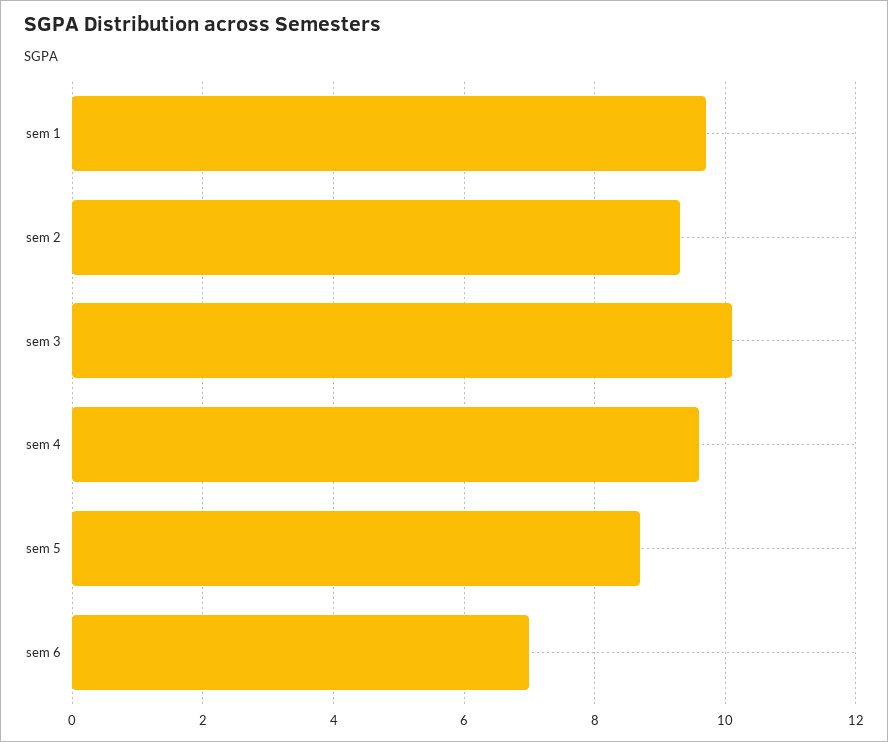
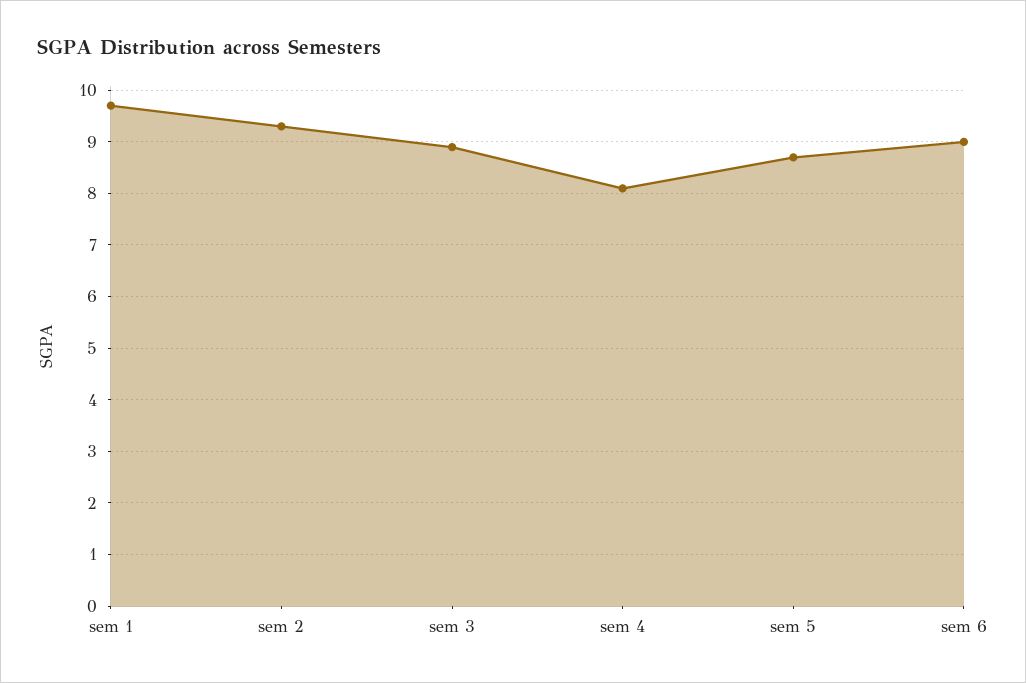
sem 3: 10 -> 9
sem 4: 9.5 -> 8
sem 6: 7 -> 9

